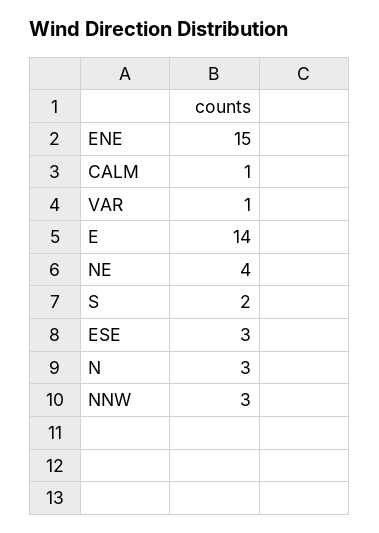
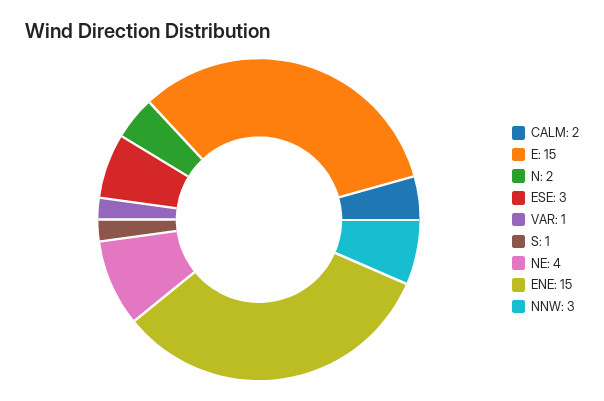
CALM: 1 -> 2
E: 14 -> 15
S: 2 -> 1
N: 3 -> 2

